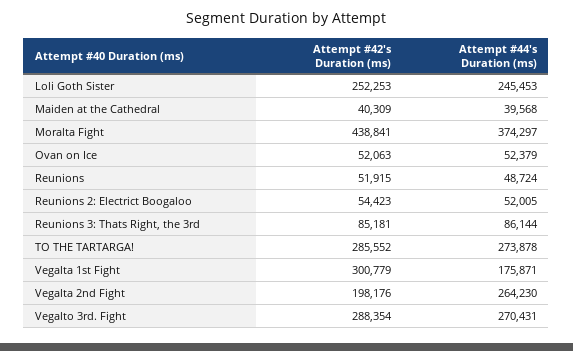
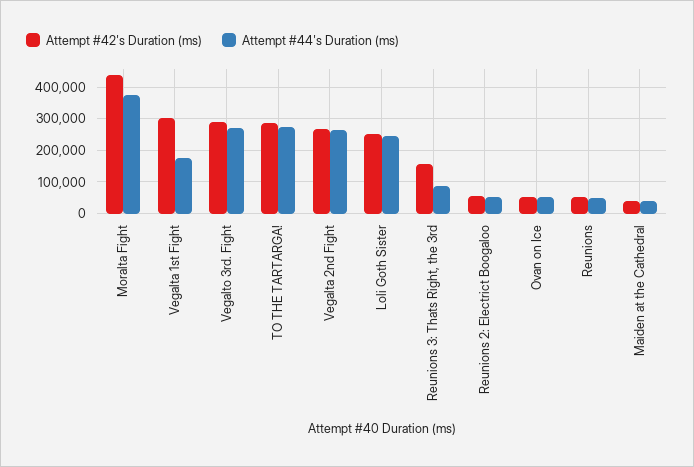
Attempt #42's Duration (ms), Reunions 3: Thats Right, the 3rd: 85181 -> 160000
Attempt #42's Duration (ms), Vegalta 2nd Fight: 198176 -> 260000

